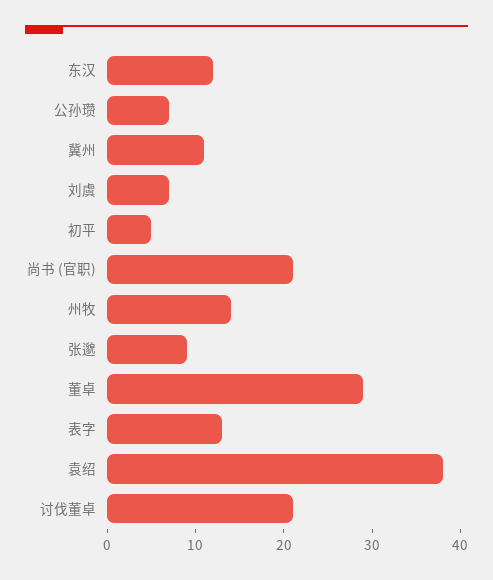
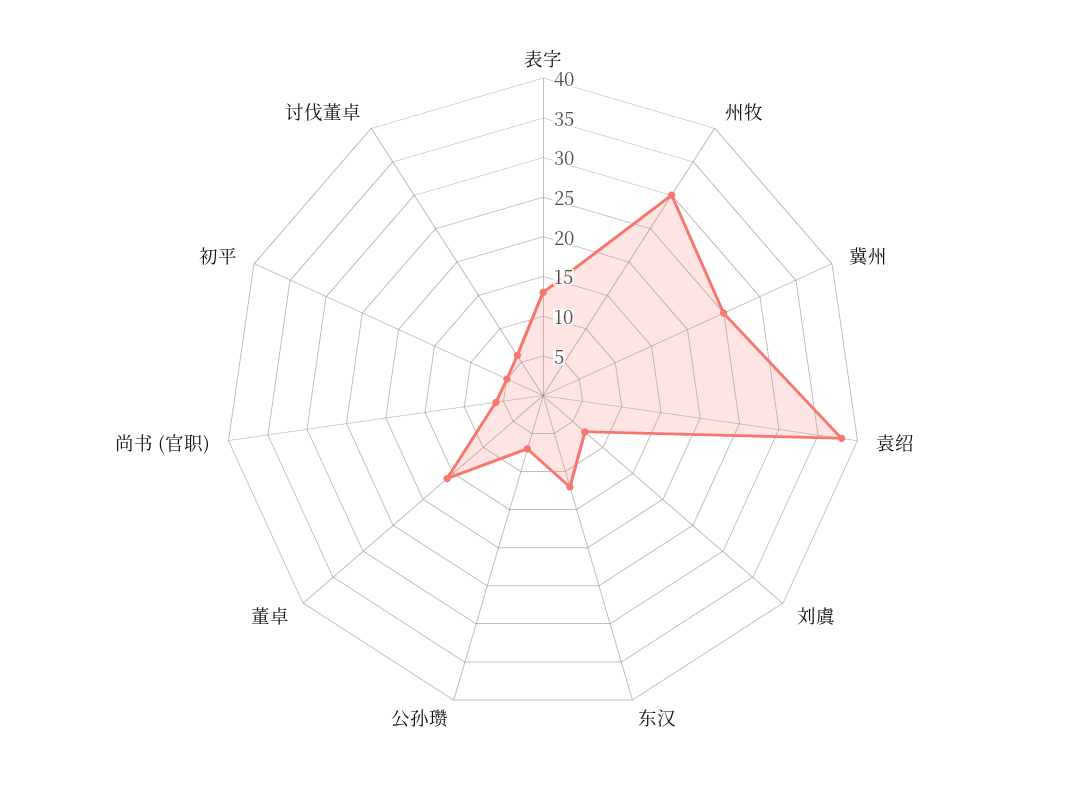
冀州: 11 -> 25
尚书 (官职): 21 -> 5
州牧: 14 -> 30
张邈: 9 -> none
董卓: 29 -> 15
讨伐董卓: 21 -> 5

